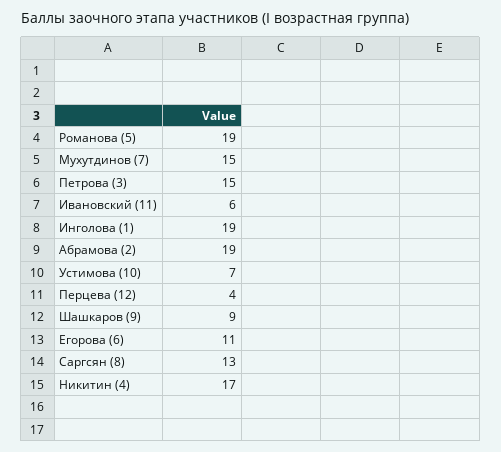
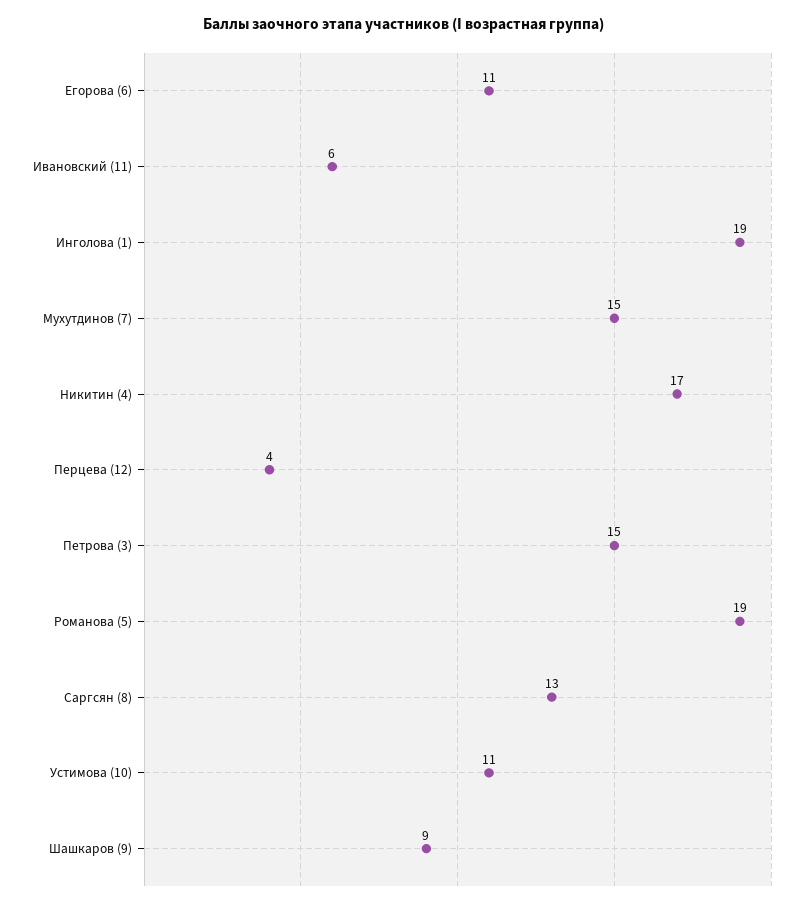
Абрамова (2): 19 -> none
Устимова (10): 7 -> 11

